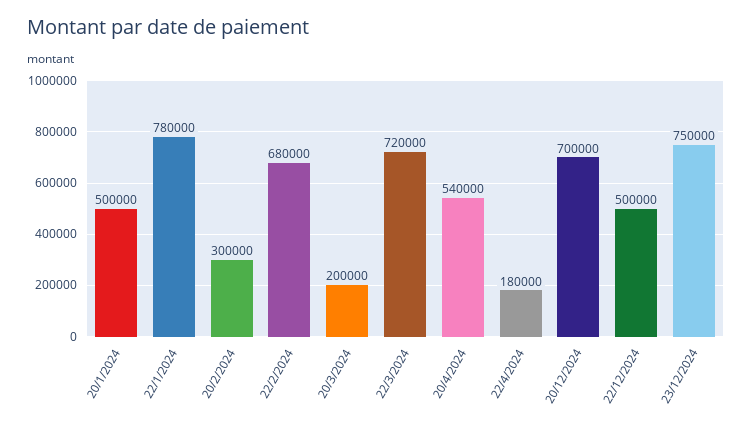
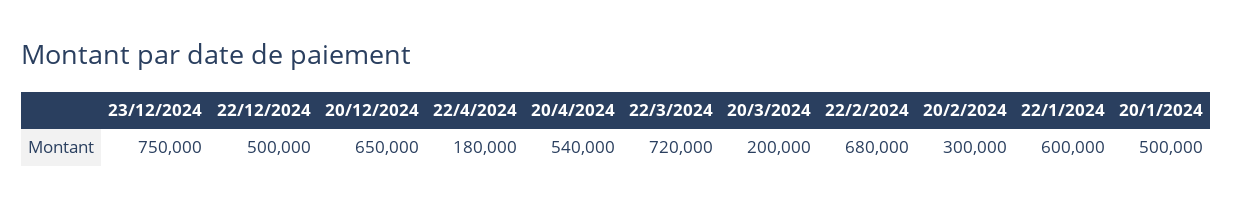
22/1/2024: 780000 -> 600000
20/12/2024: 700000 -> 650000

